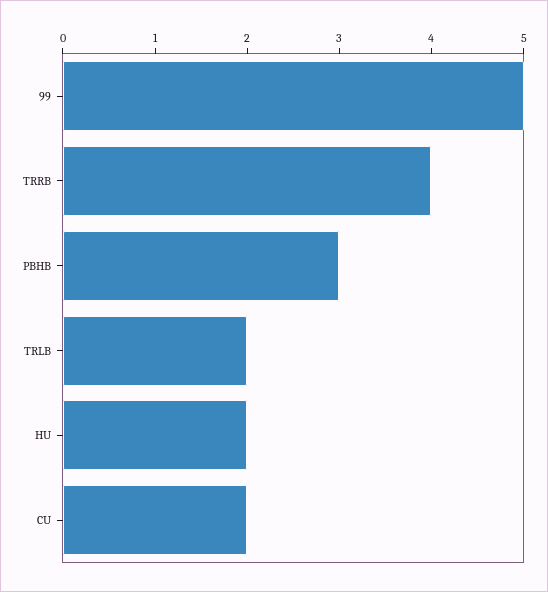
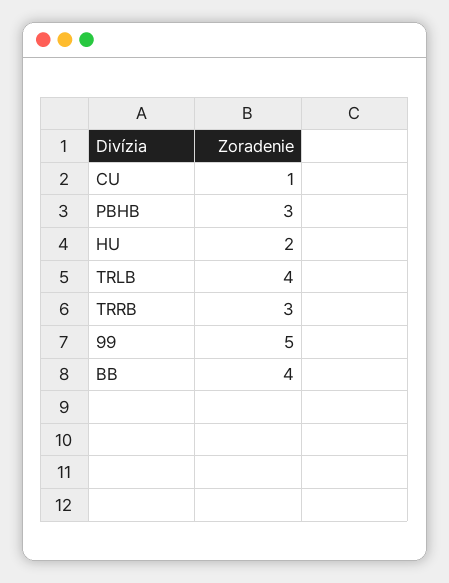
TRRB: 4 -> 3
TRLB: 2 -> 4
CU: 2 -> 1
BB: none -> 4

